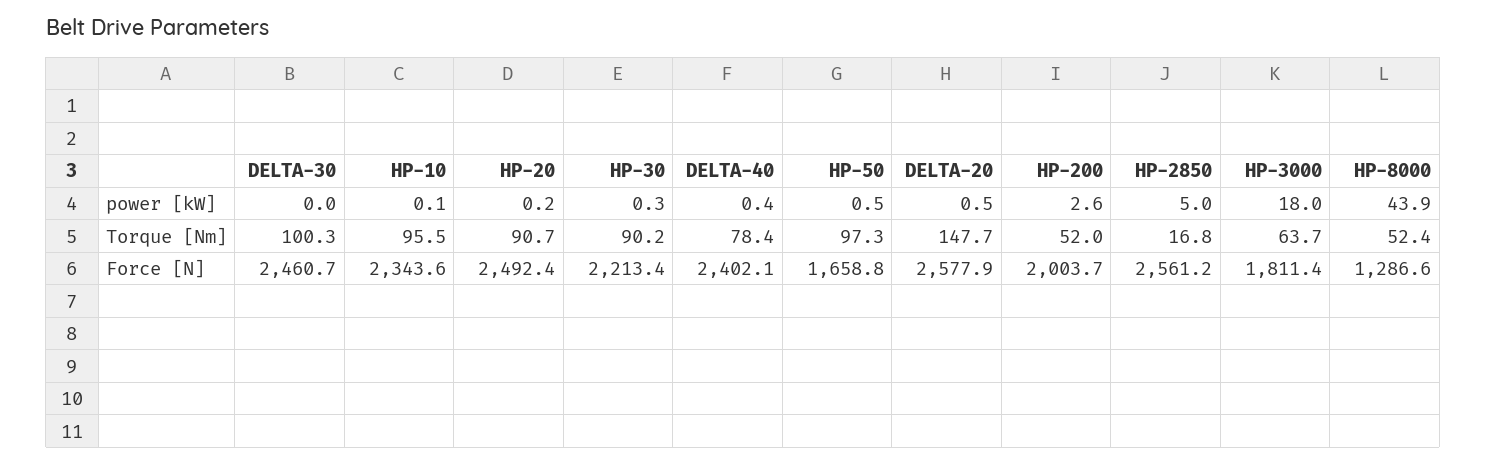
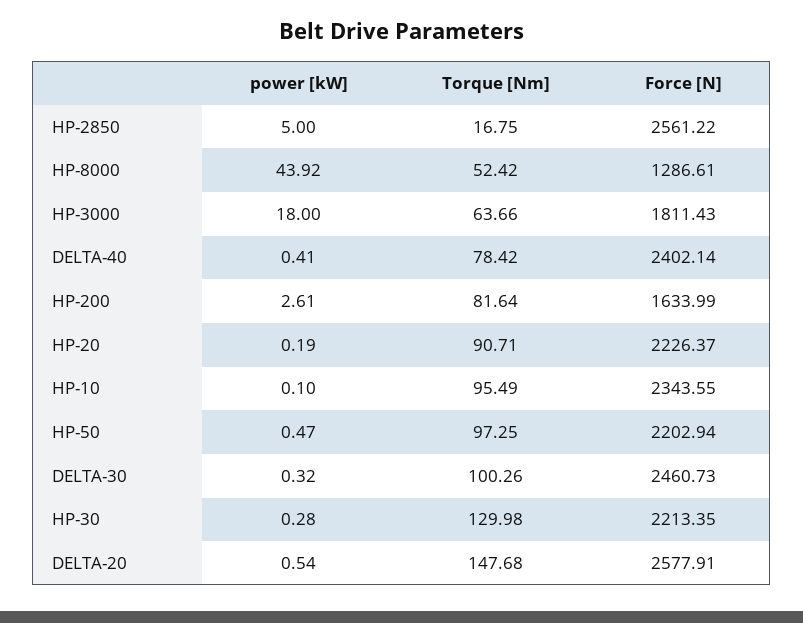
DELTA-30, power [kW]: 0 -> 0.32
HP-30, Torque [Nm]: 90.2 -> 129.98
HP-200, Torque [Nm]: 52 -> 81.64
HP-20, Force [N]: 2492.4 -> 2226.37
HP-50, Force [N]: 1658.8 -> 2202.94
HP-200, Force [N]: 2003.7 -> 1633.99

